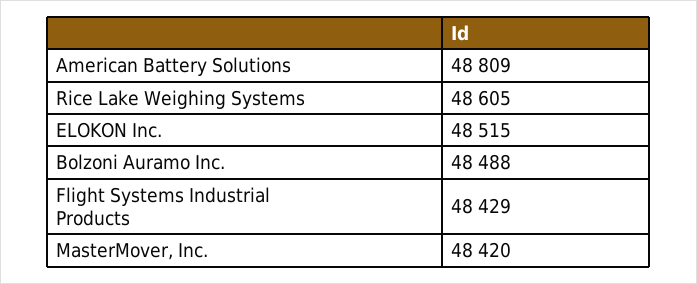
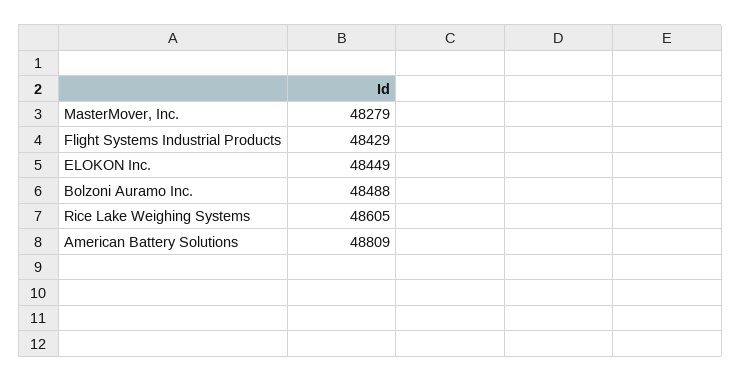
ELOKON Inc.: 48515 -> 48449
MasterMover, Inc.: 48420 -> 48279

